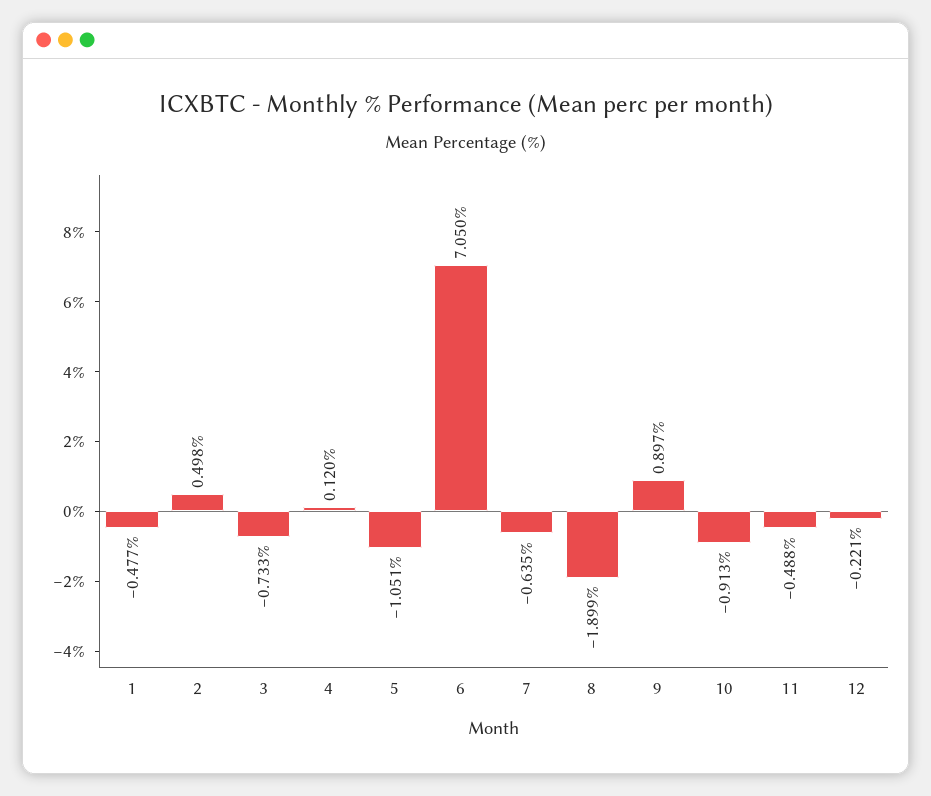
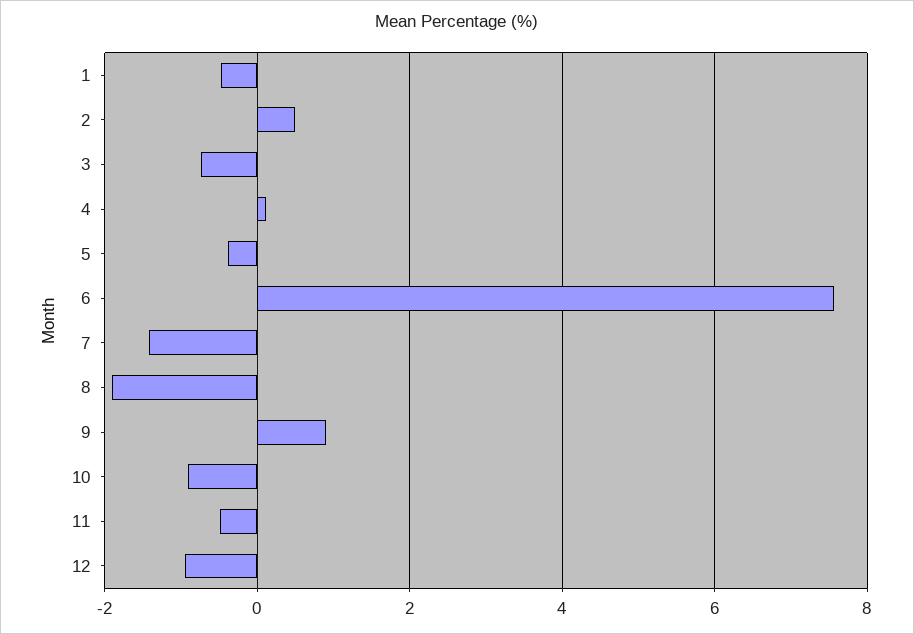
5: -1.051 -> -0.4
6: 7.05 -> 7.6
7: -0.635 -> -1.4
12: -0.221 -> -1

